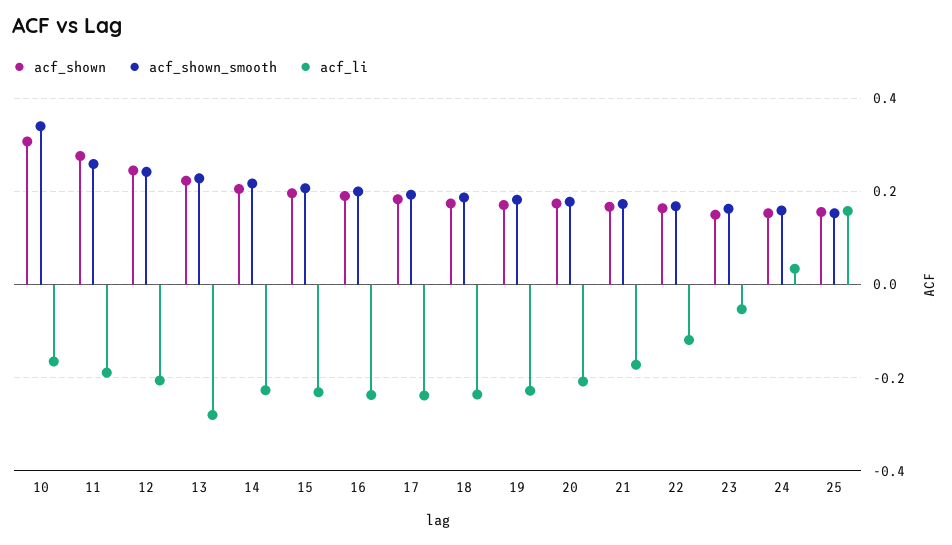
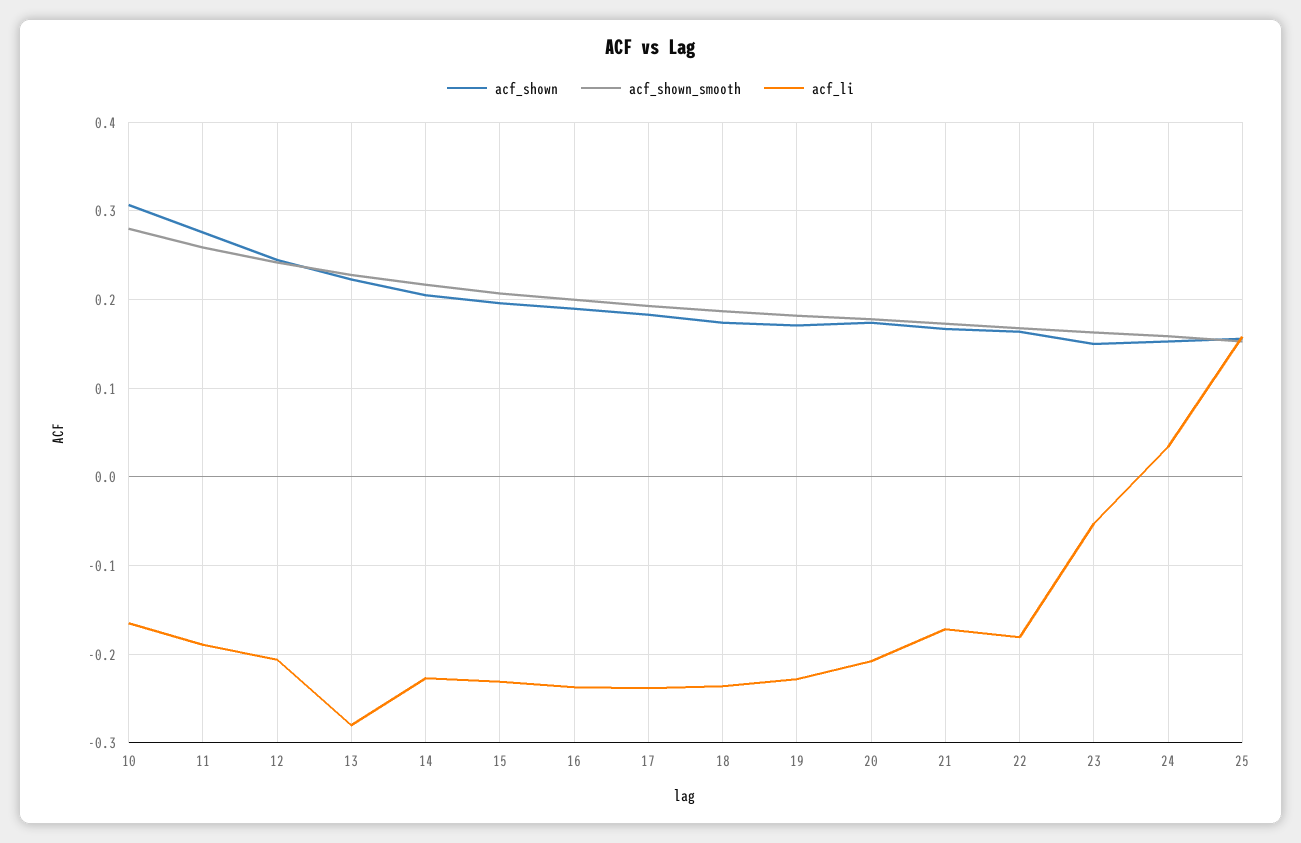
acf_shown_smooth, 10: 0.34 -> 0.28
acf_li, 22: -0.12 -> -0.18

